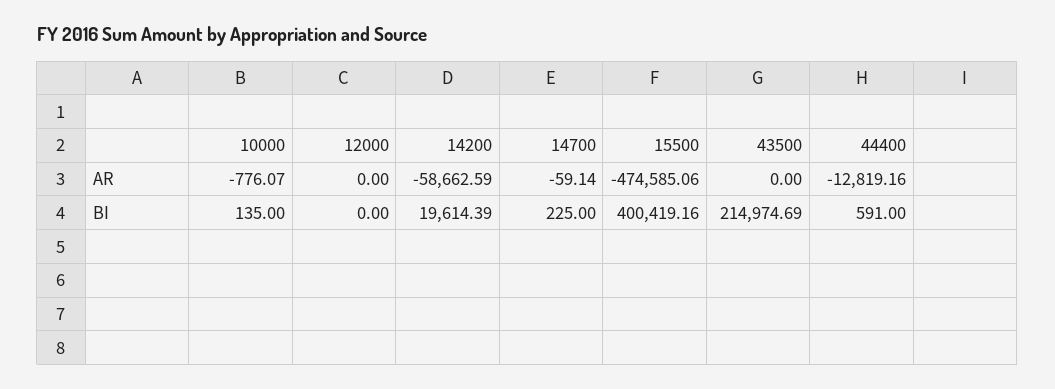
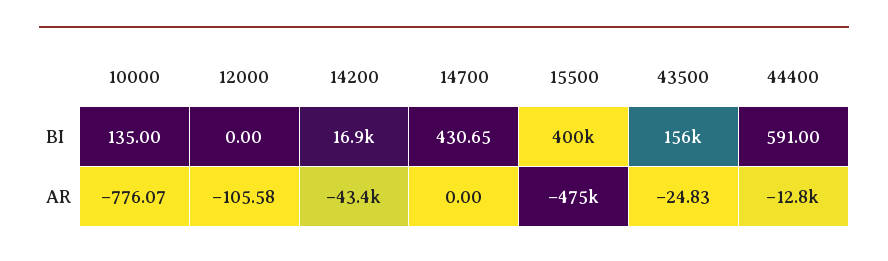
12000, AR: 0 -> -105.58
14200, AR: -58662.59 -> -43400
14700, AR: -59.14 -> 0
43500, AR: 0 -> -24.83
14200, BI: 19614.39 -> 16900
14700, BI: 225 -> 430.65
43500, BI: 214974.69 -> 156000

